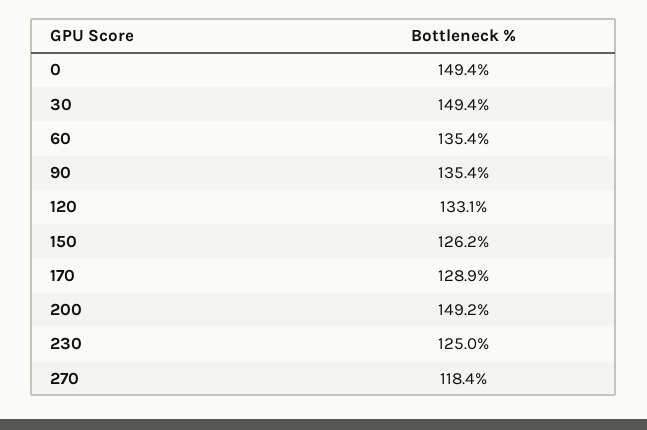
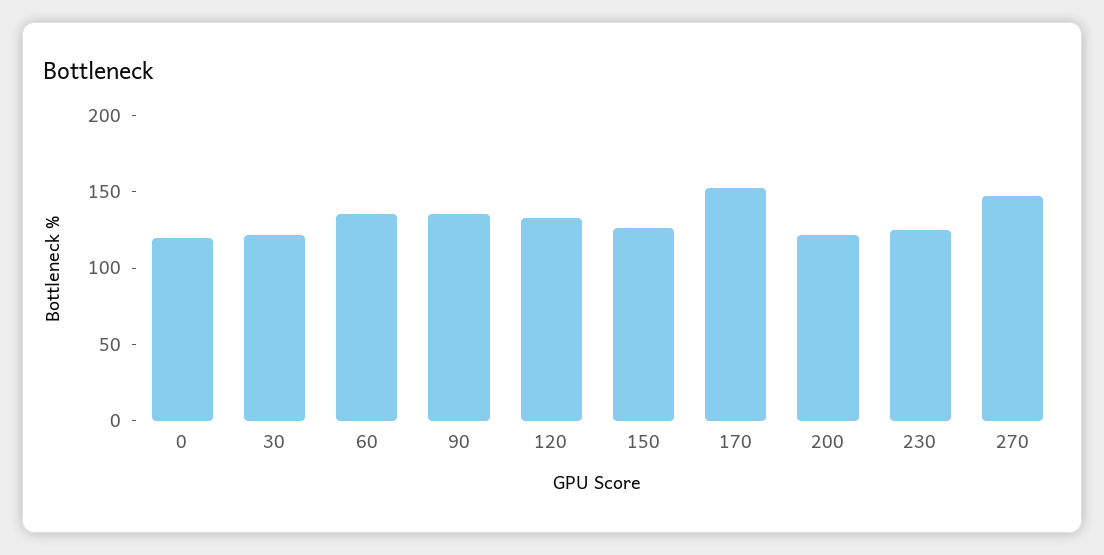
0: 149.4 -> 120
30: 149.4 -> 120
170: 128.9 -> 150
200: 149.2 -> 120
270: 118.4 -> 150

